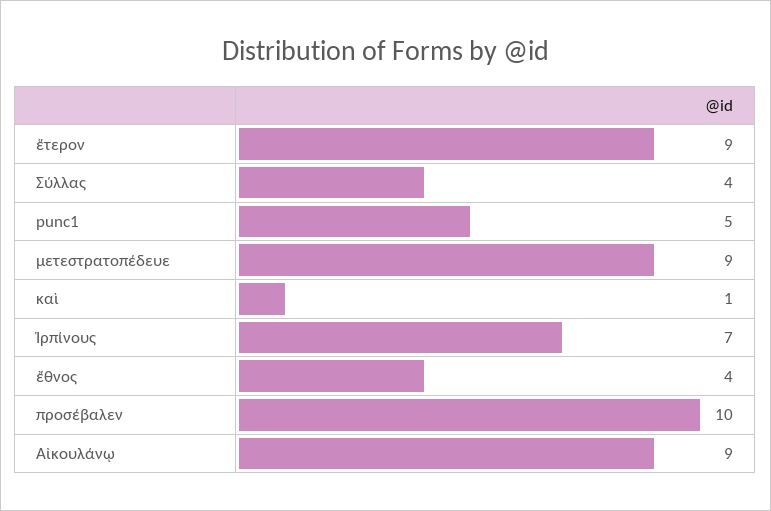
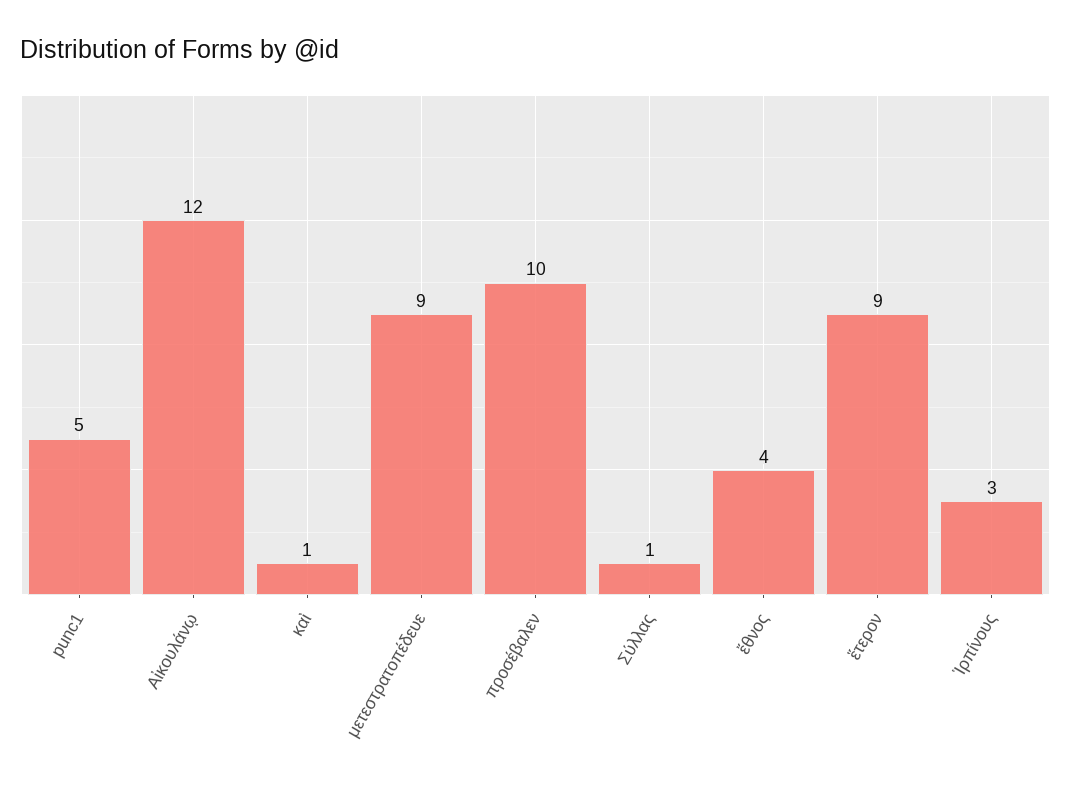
Σύλλας: 4 -> 1
Ἱρπίνους: 7 -> 3
Αἰκουλάνῳ: 9 -> 12

